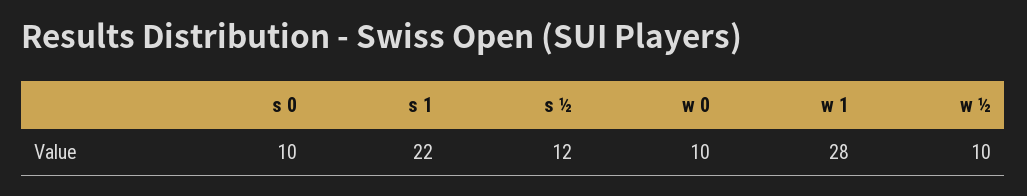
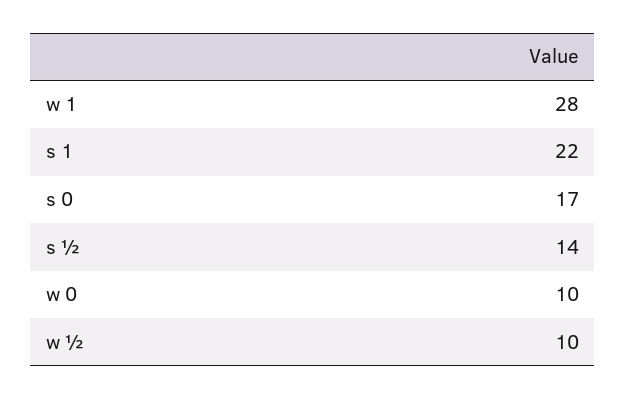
s 0: 10 -> 17
s ½: 12 -> 14

